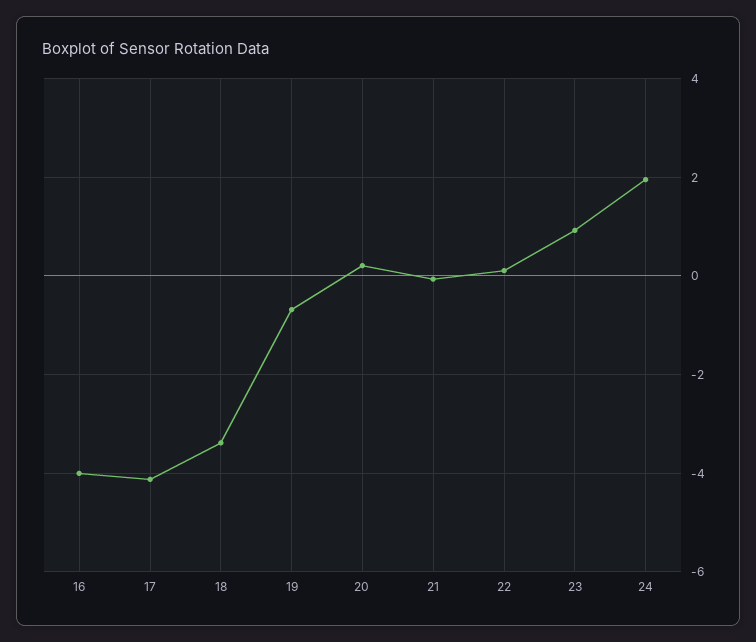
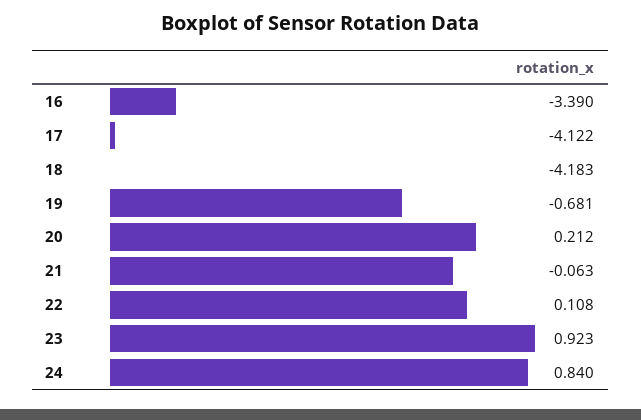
16: -4 -> -3.39
18: -3.4 -> -4.183
24: 2 -> 0.84

